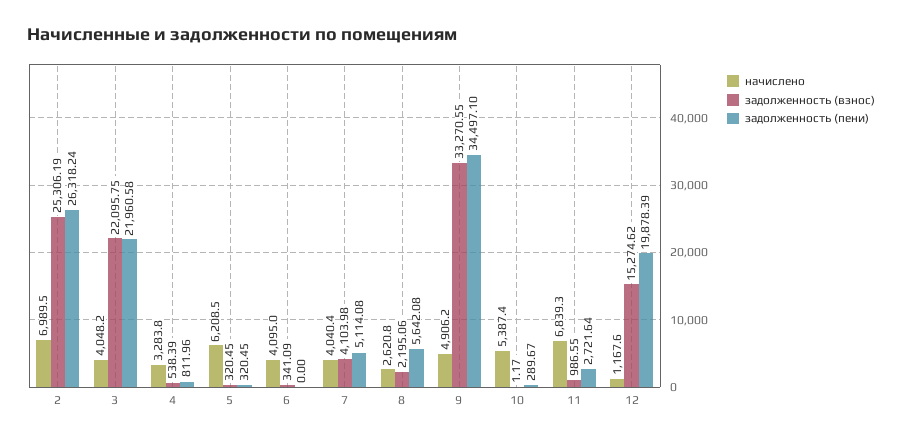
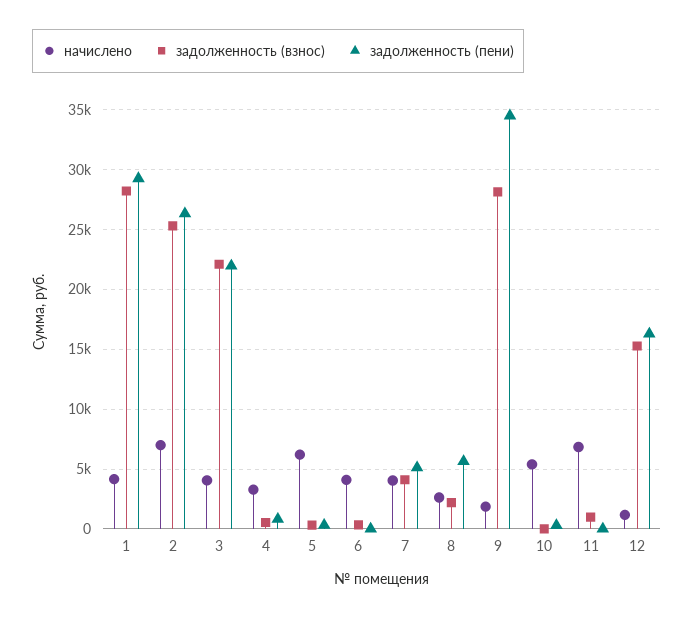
начислено, 9: 4906.2 -> 2000
задолженность (взнос), 9: 33270.55 -> 28000
задолженность (пени), 11: 2721.64 -> 0
задолженность (пени), 12: 19878.39 -> 16000
начислено, 1: none -> 4000
задолженность (взнос), 1: none -> 28000
задолженность (пени), 1: none -> 29000

